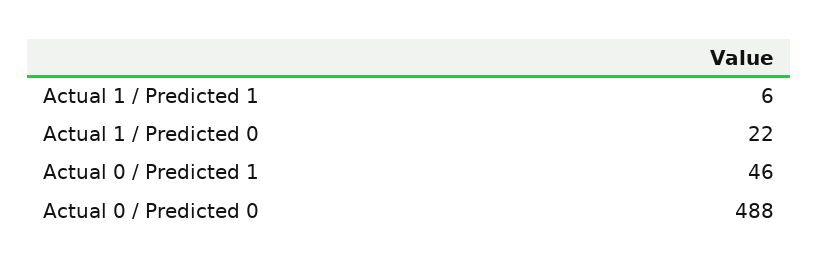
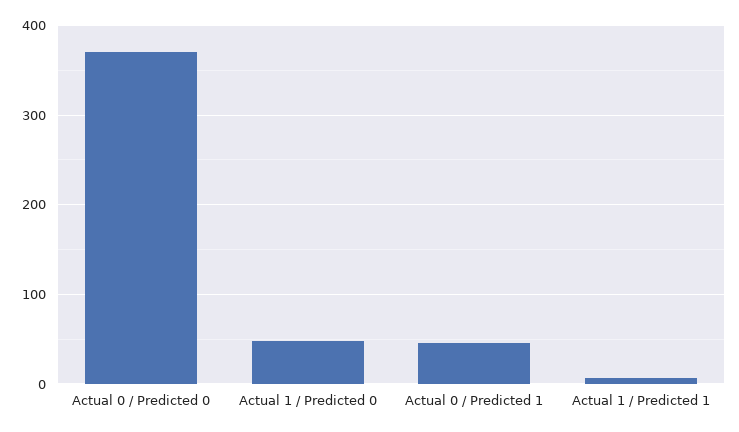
Actual 1 / Predicted 0: 22 -> 50
Actual 0 / Predicted 0: 488 -> 370

